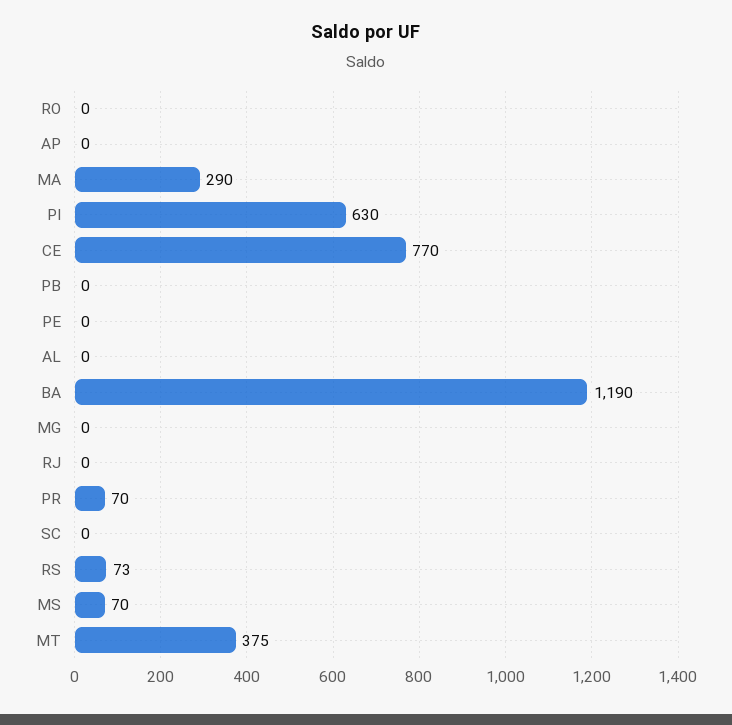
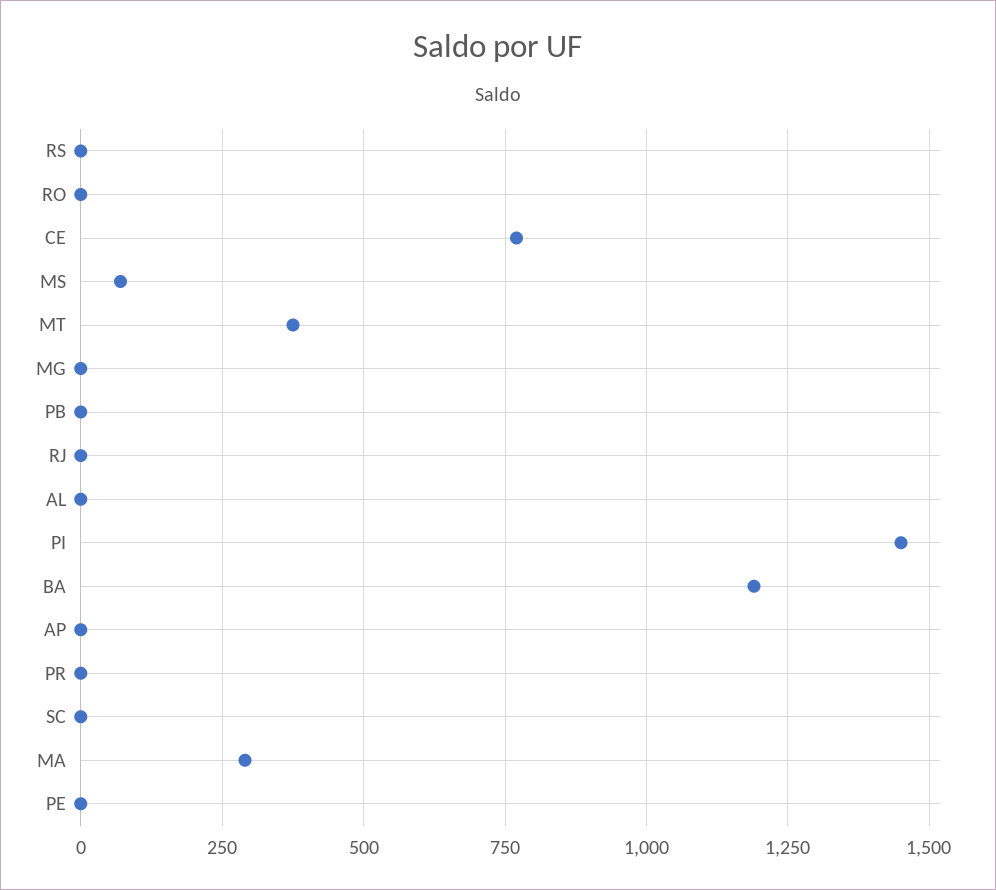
PI: 630 -> 1450
PR: 70 -> 0
RS: 73 -> 0

